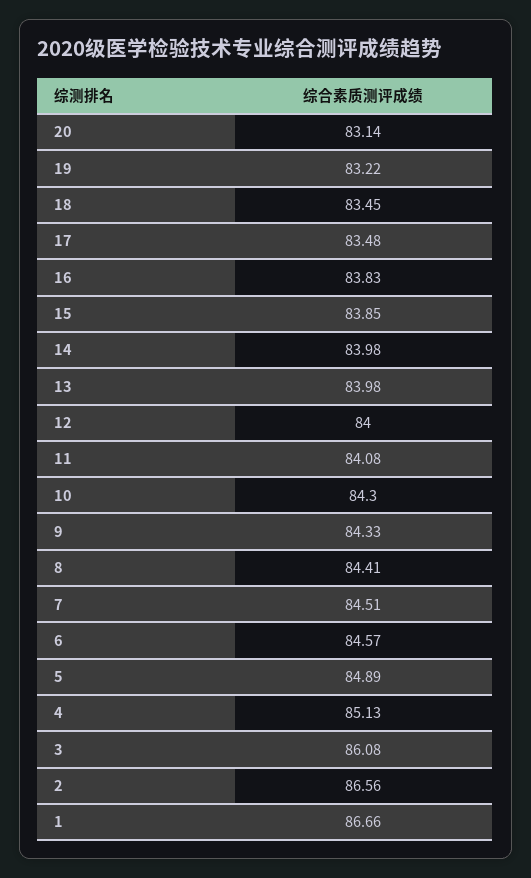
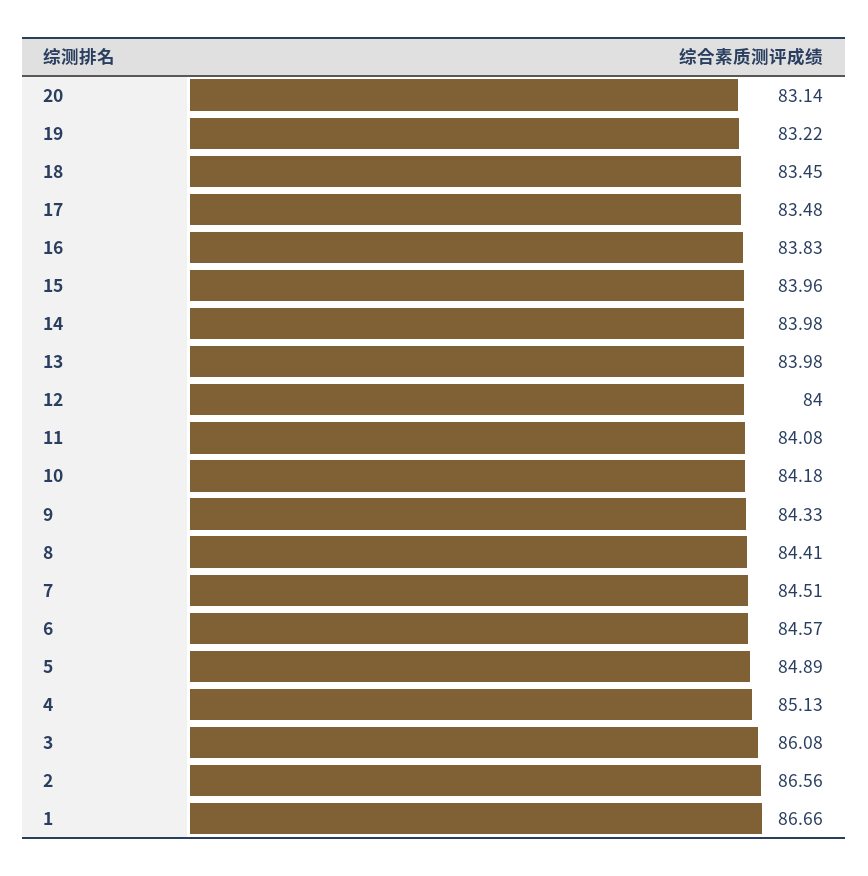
15: 83.85 -> 83.96
10: 84.3 -> 84.18

